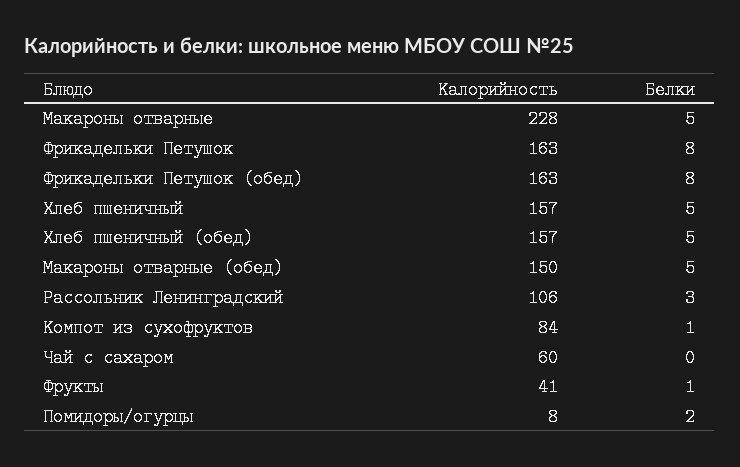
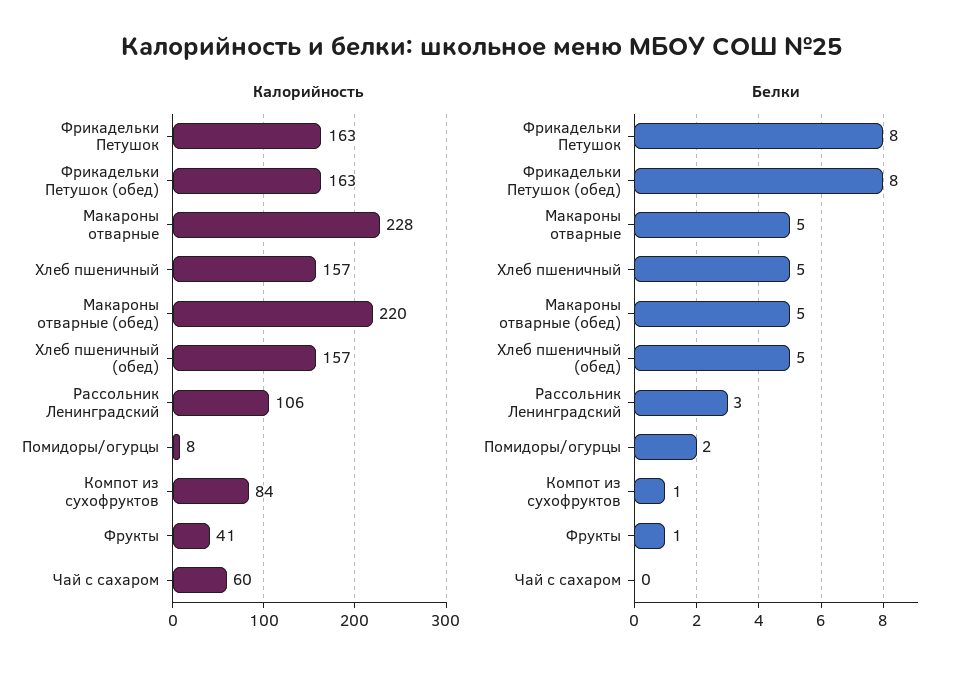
Калорийность, Макароны отварные (обед): 150 -> 220

